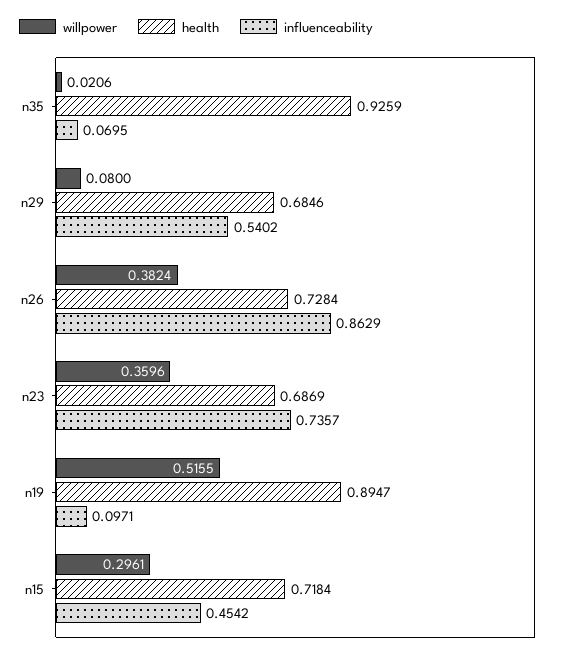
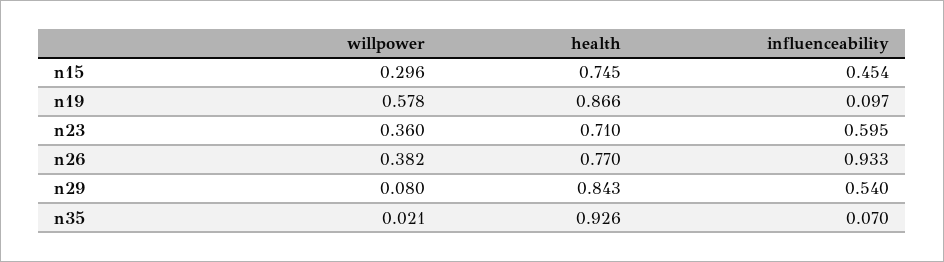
health, n29: 0.6846 -> 0.843
health, n26: 0.7284 -> 0.77
influenceability, n26: 0.8629 -> 0.933
health, n23: 0.6869 -> 0.71
influenceability, n23: 0.7357 -> 0.595
willpower, n19: 0.5155 -> 0.578
health, n19: 0.8947 -> 0.866
health, n15: 0.7184 -> 0.745

